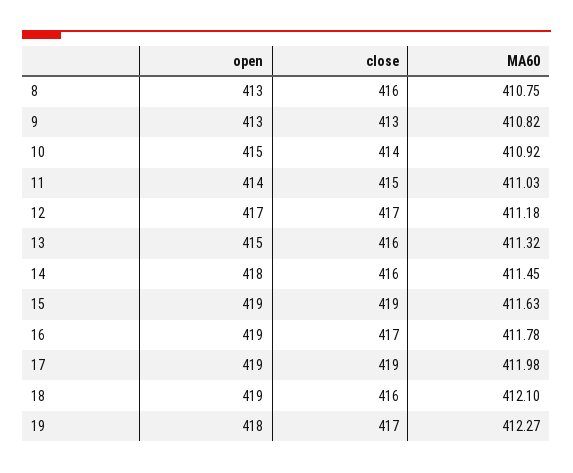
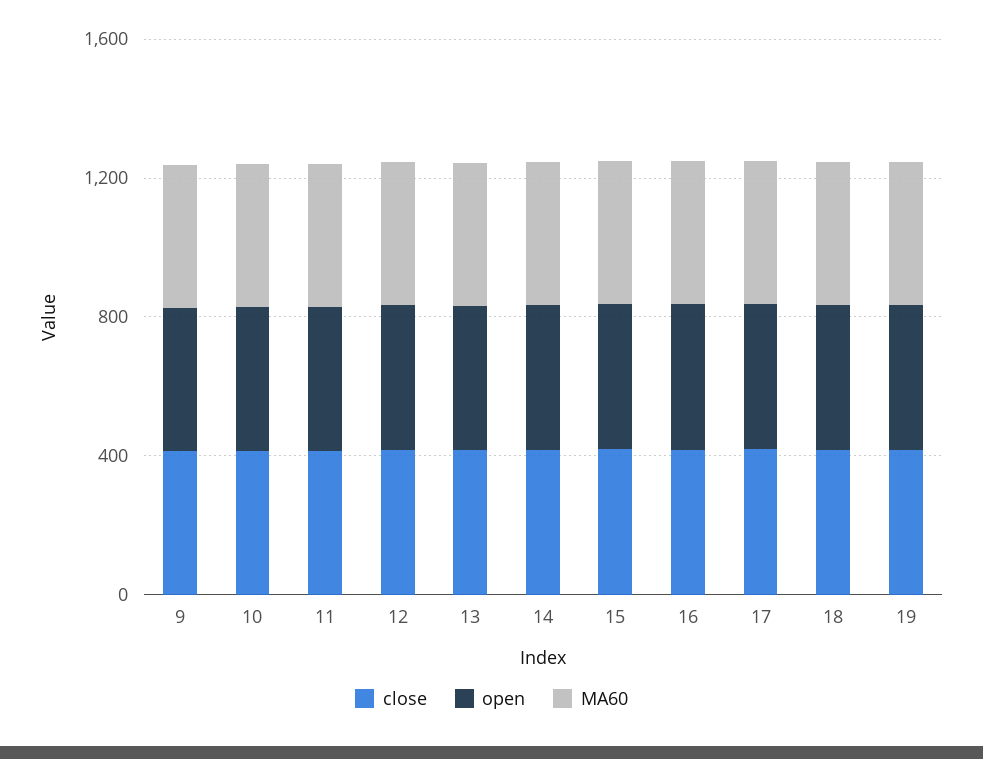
open, 8: 413 -> none
close, 8: 416 -> none
MA60, 8: 410.75 -> none

